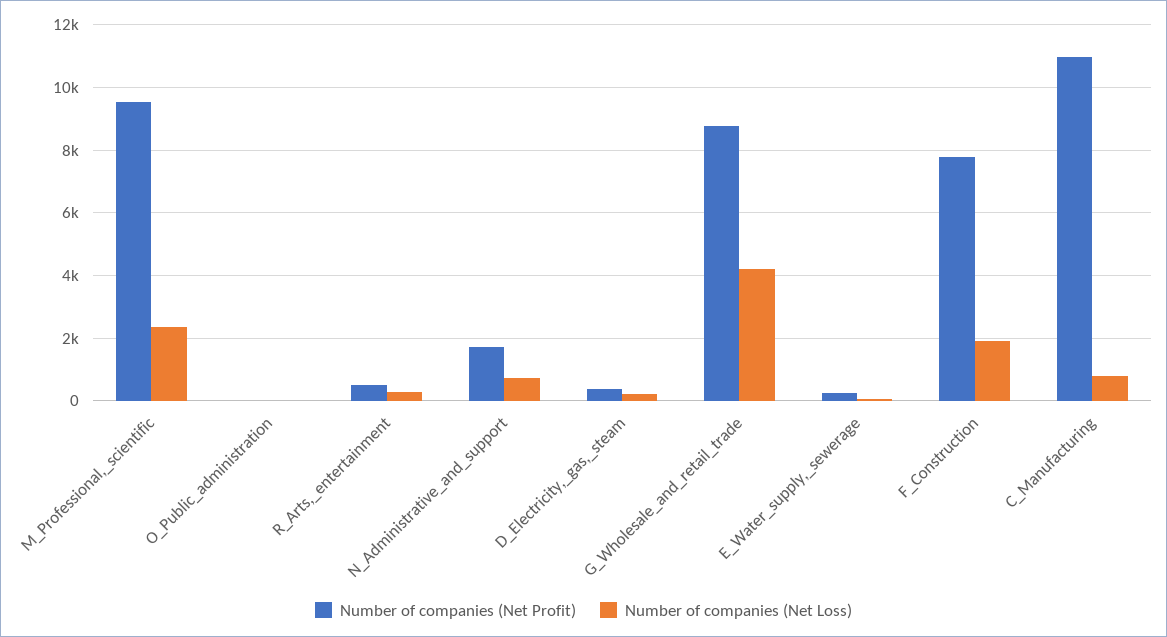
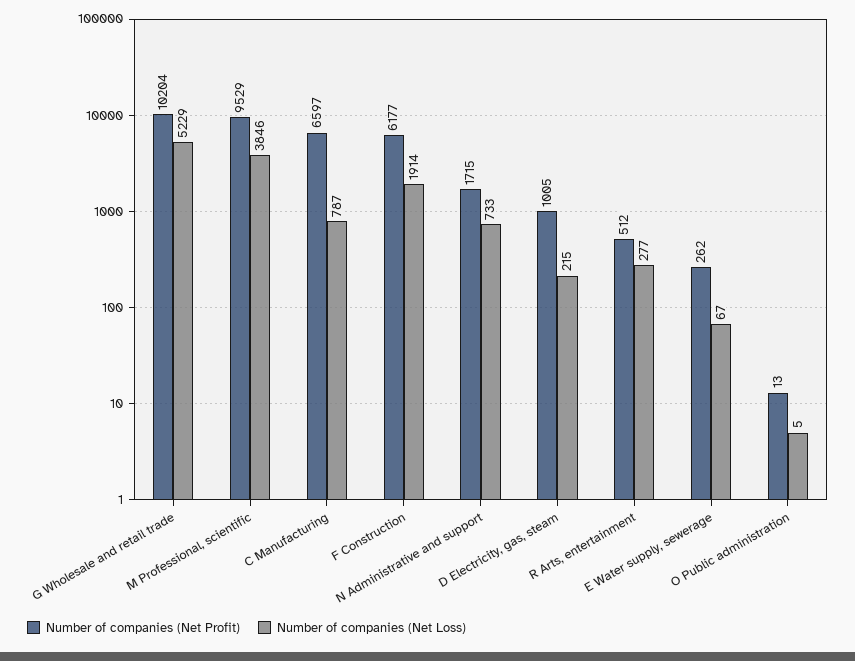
Number of companies (Net Loss), M_Professional,_scientific: 2400 -> 3846
Number of companies (Net Profit), D_Electricity,_gas,_steam: 400 -> 1005
Number of companies (Net Profit), G_Wholesale_and_retail_trade: 8800 -> 10204
Number of companies (Net Loss), G_Wholesale_and_retail_trade: 4200 -> 5229
Number of companies (Net Profit), F_Construction: 7800 -> 6177
Number of companies (Net Profit), C_Manufacturing: 11000 -> 6597

